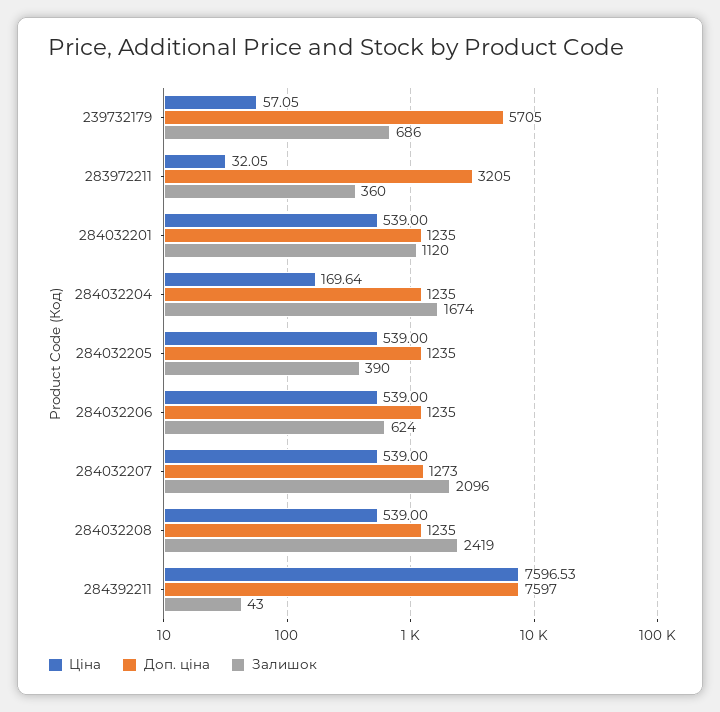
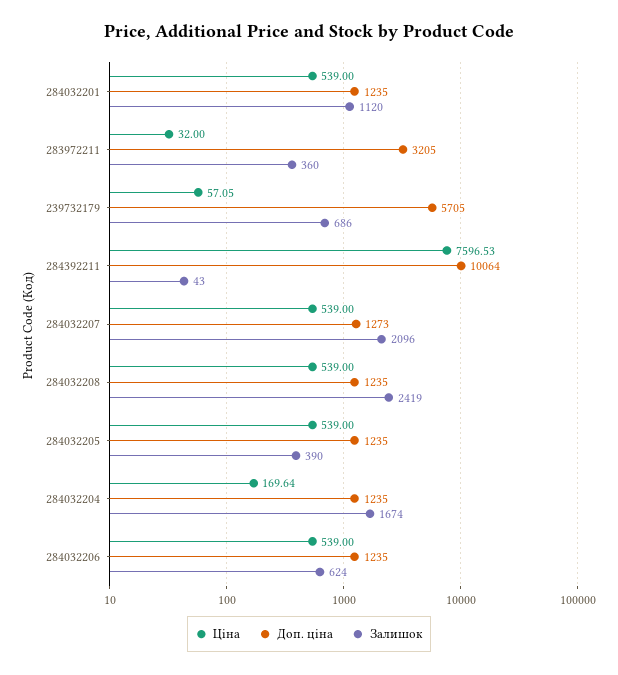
Ціна, 283972211: 32.05 -> 32
Доп. ціна, 284392211: 7597 -> 10064

